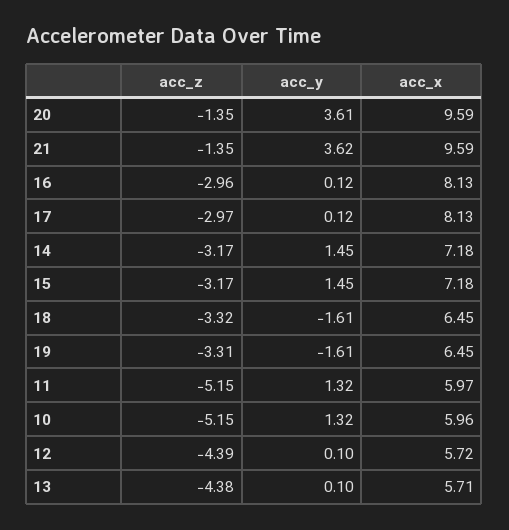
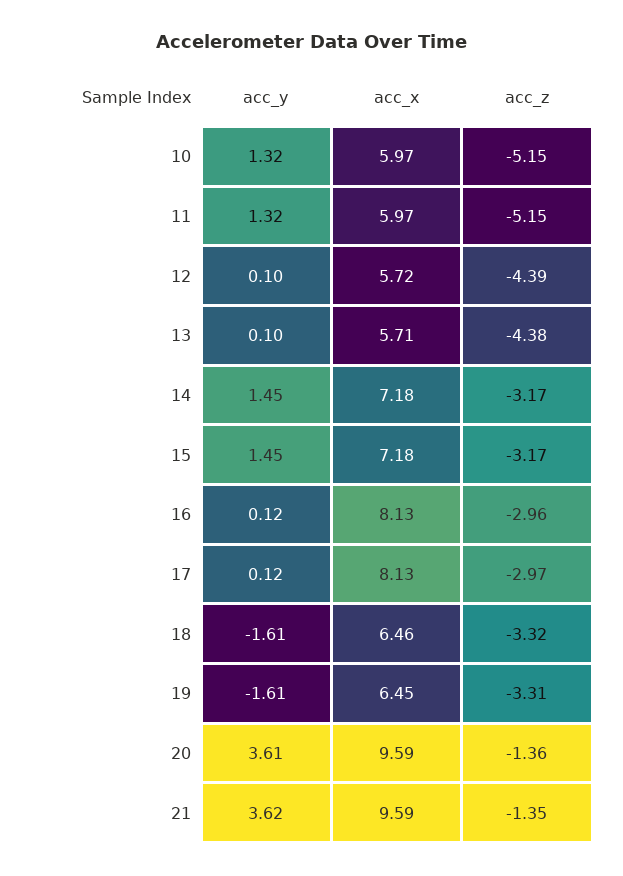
acc_z, 20: -1.35 -> -1.36
acc_x, 18: 6.45 -> 6.46
acc_x, 10: 5.96 -> 5.97

